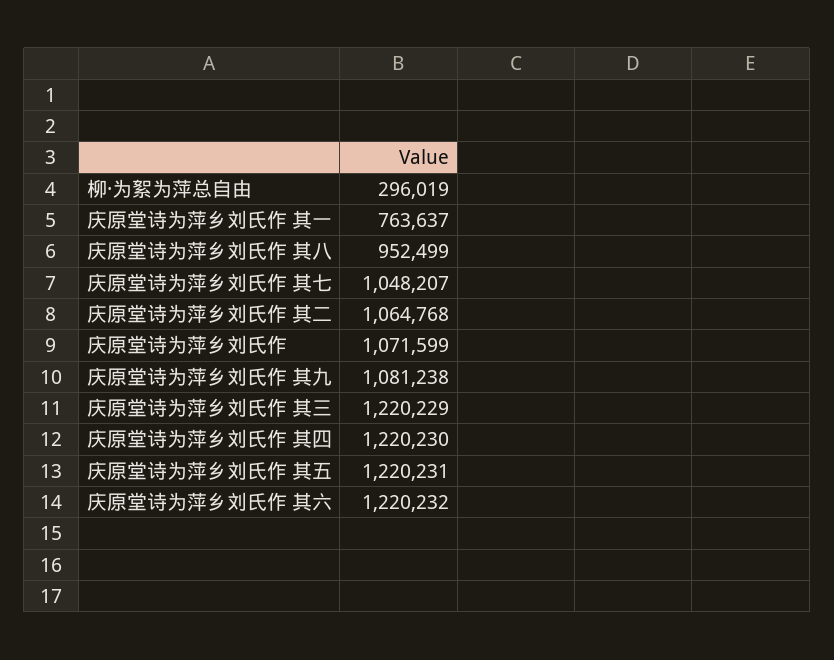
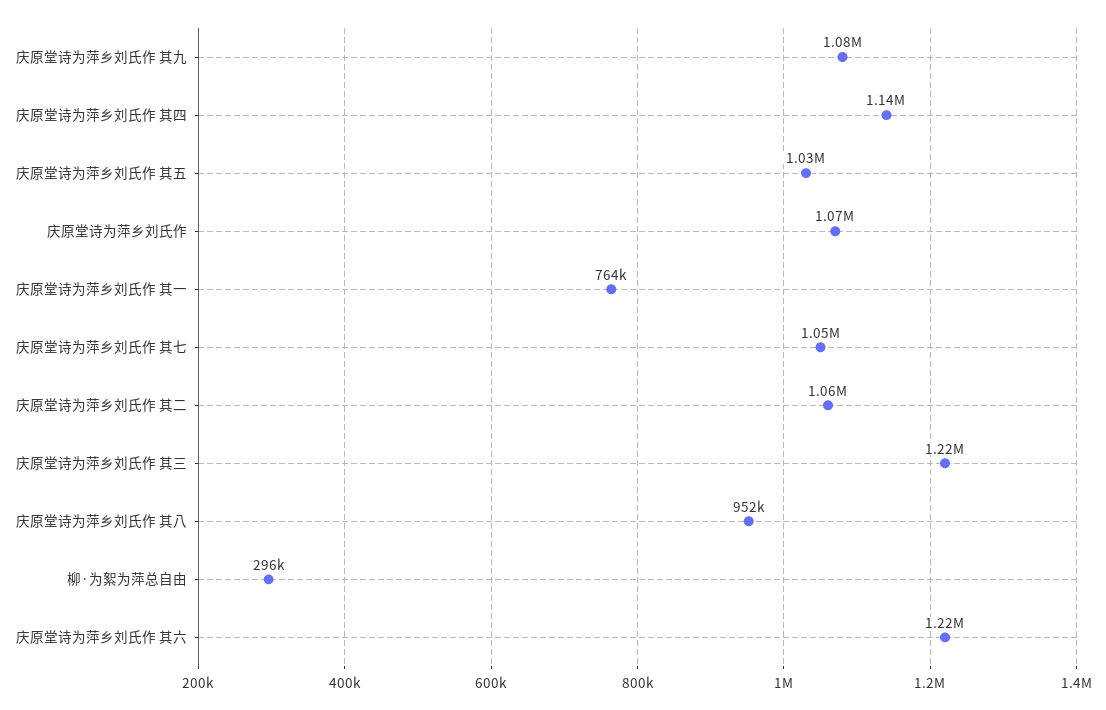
庆原堂诗为萍乡刘氏作 其四: 1220230 -> 1140000
庆原堂诗为萍乡刘氏作 其五: 1220231 -> 1030000

